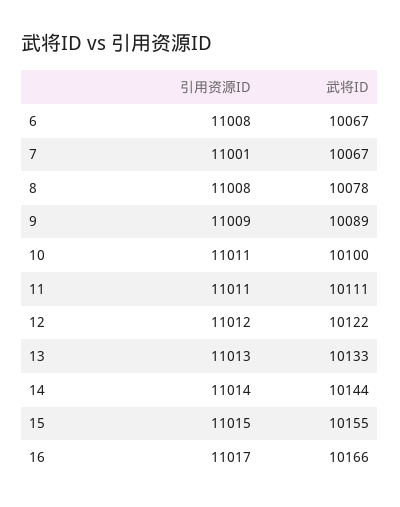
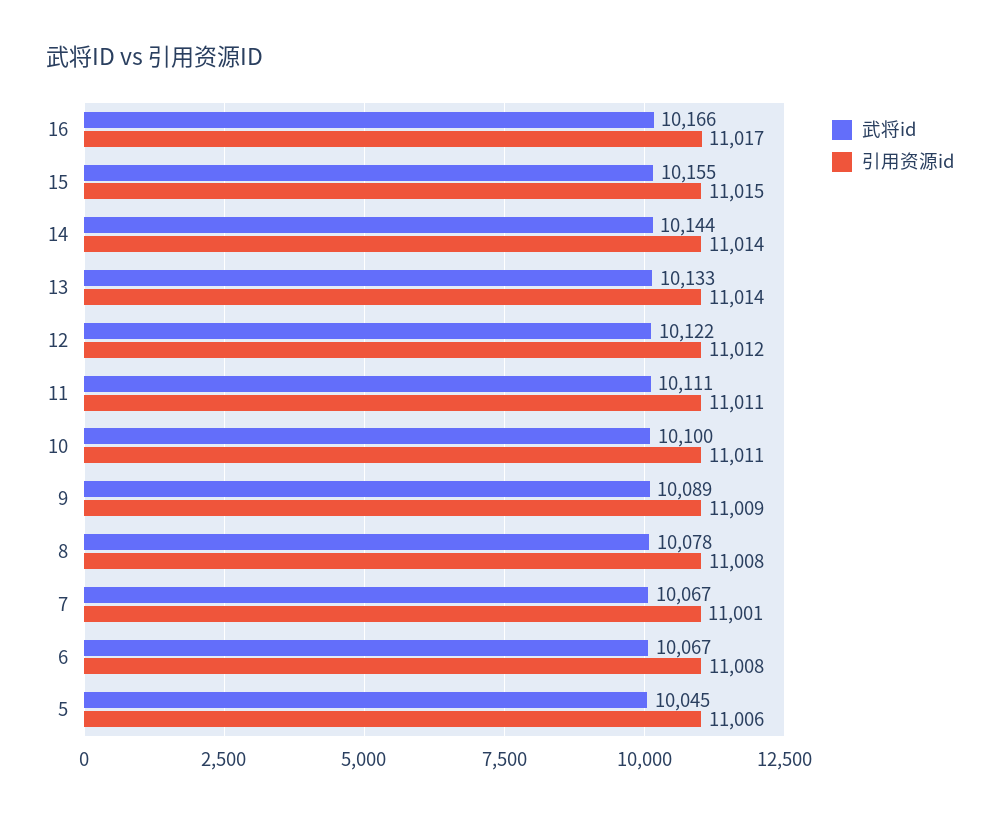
引用资源ID, 13: 11013 -> 11014
武将ID, 5: none -> 10045
引用资源ID, 5: none -> 11006

